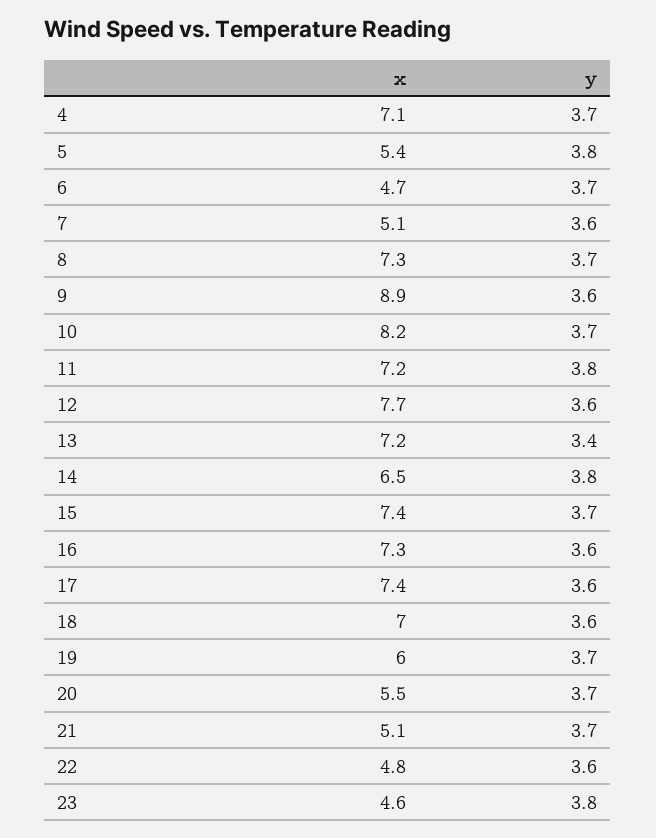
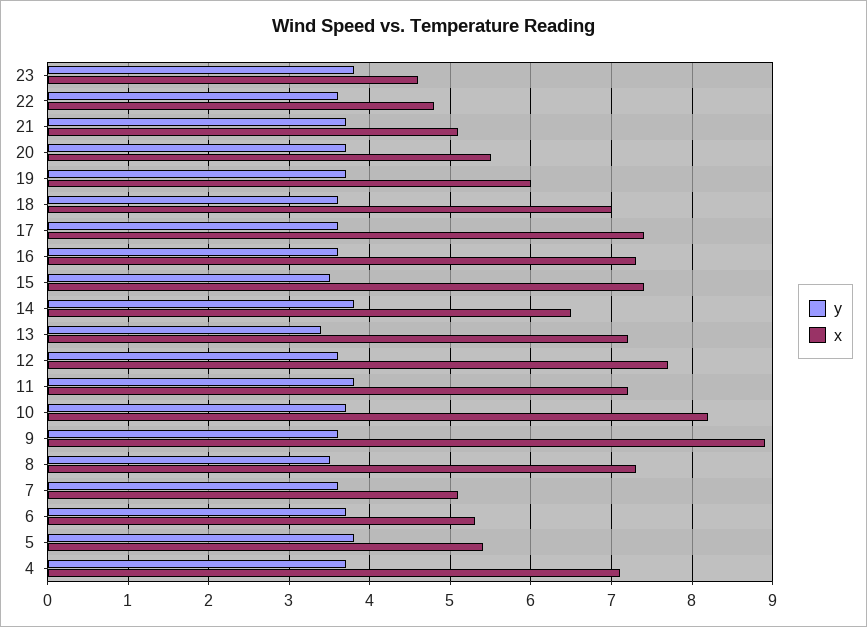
x, 6: 4.7 -> 5.3
y, 8: 3.7 -> 3.5
y, 15: 3.7 -> 3.5

